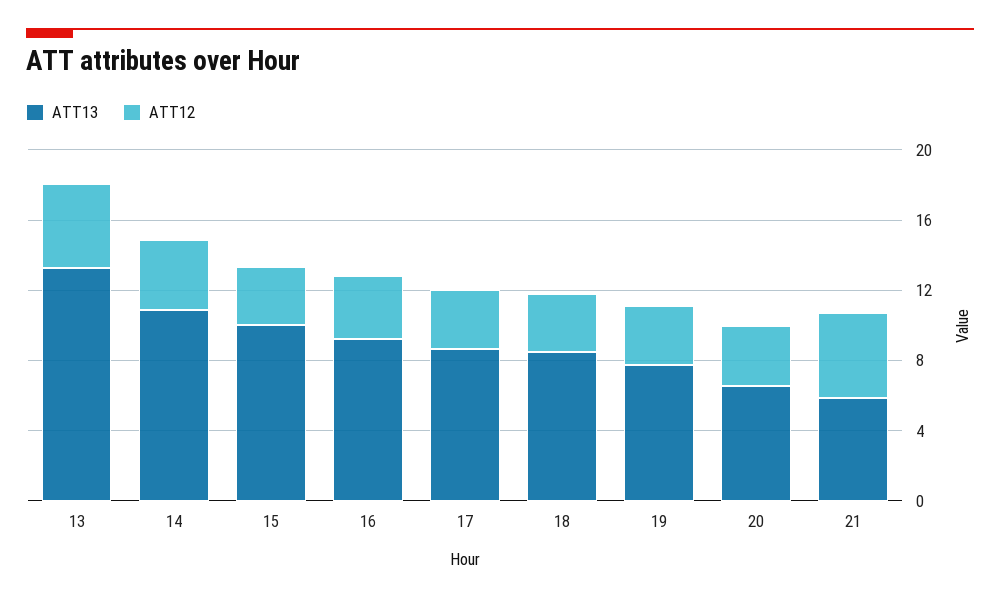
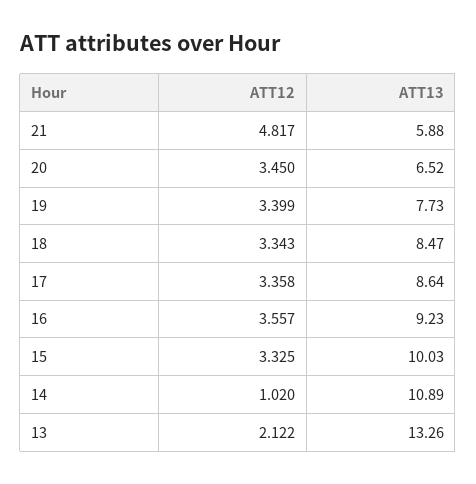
ATT12, 13: 5 -> 2.122
ATT12, 14: 4 -> 1.02

